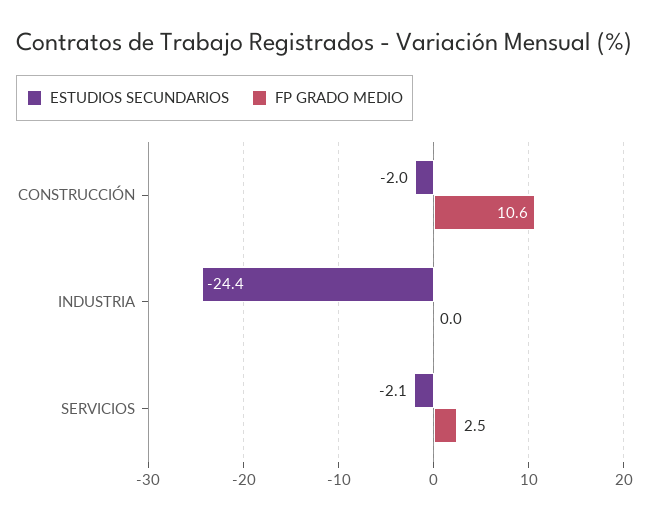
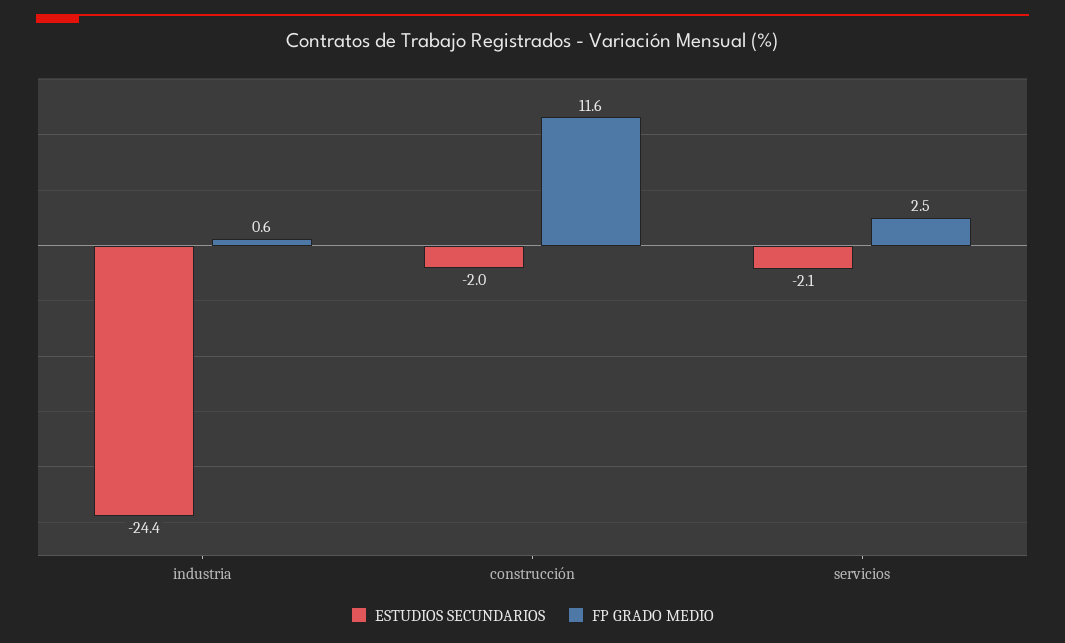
FP GRADO MEDIO, CONSTRUCCIÓN: 10.6 -> 11.6
FP GRADO MEDIO, INDUSTRIA: 0 -> 0.6

